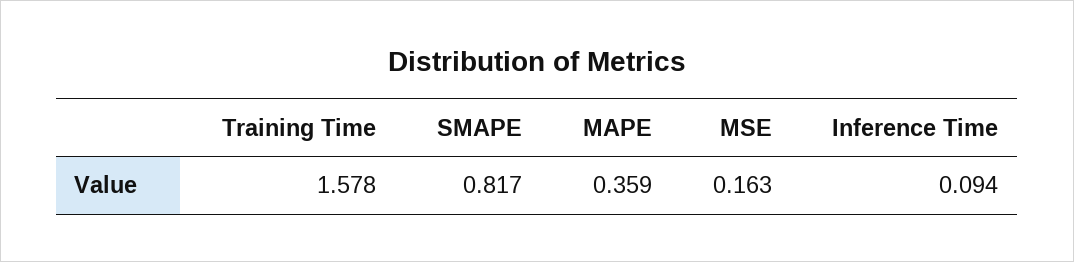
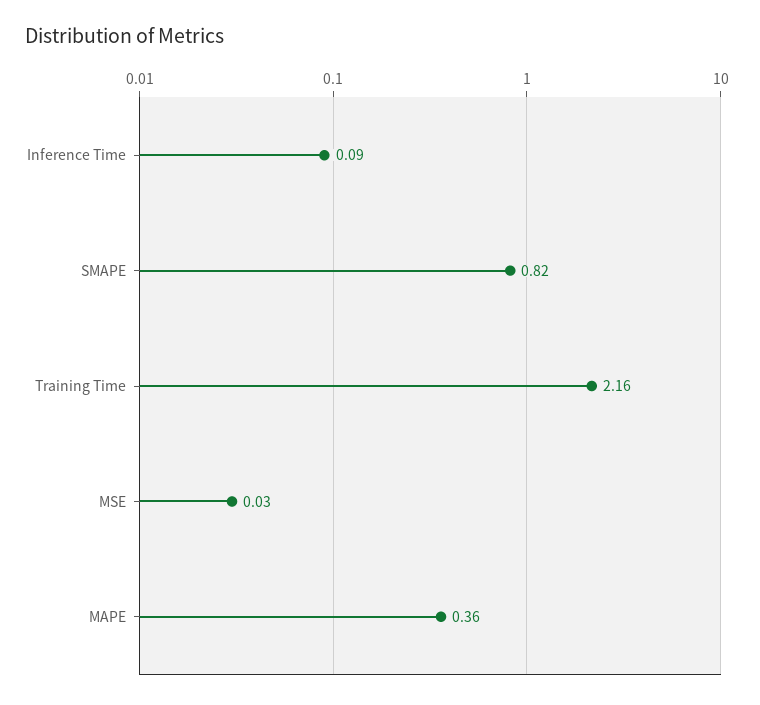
Training Time: 1.578 -> 2.16
MSE: 0.163 -> 0.03

